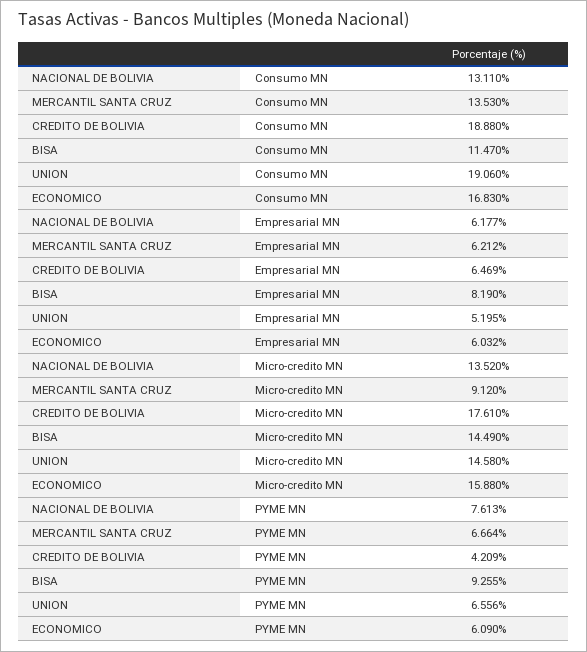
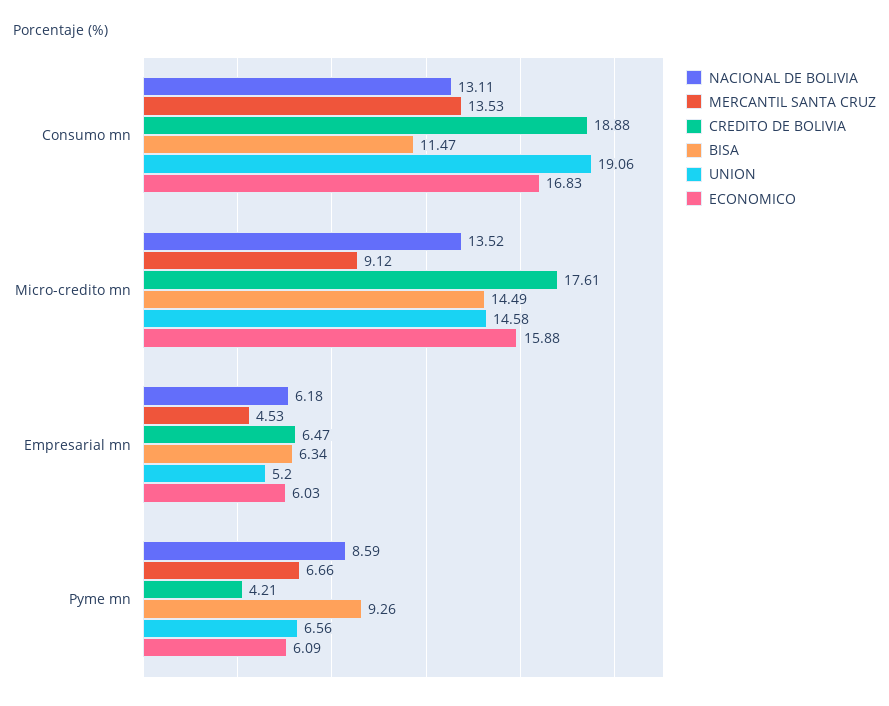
MERCANTIL SANTA CRUZ, Empresarial MN: 6.212 -> 4.53
BISA, Empresarial MN: 8.19 -> 6.34
NACIONAL DE BOLIVIA, PYME MN: 7.613 -> 8.59

